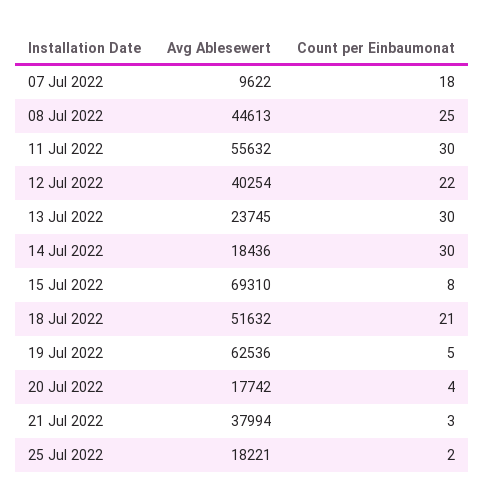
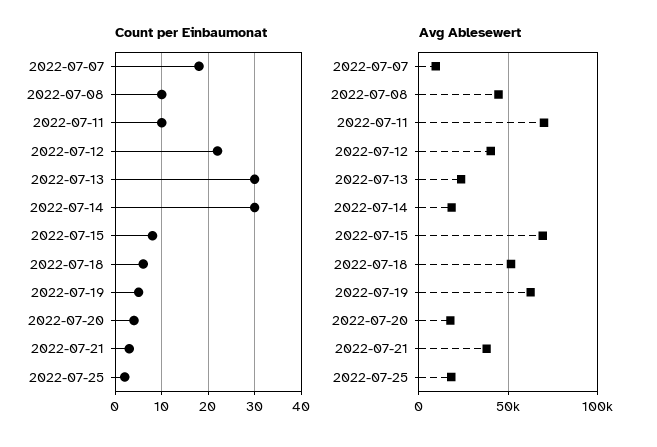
Count per Einbaumonat, 08 Jul 2022: 25 -> 10
Avg Ablesewert, 11 Jul 2022: 55632 -> 70000
Count per Einbaumonat, 11 Jul 2022: 30 -> 10
Count per Einbaumonat, 18 Jul 2022: 21 -> 5

